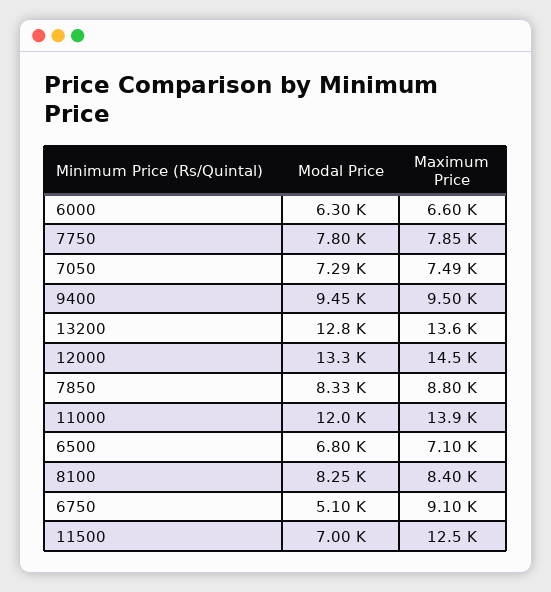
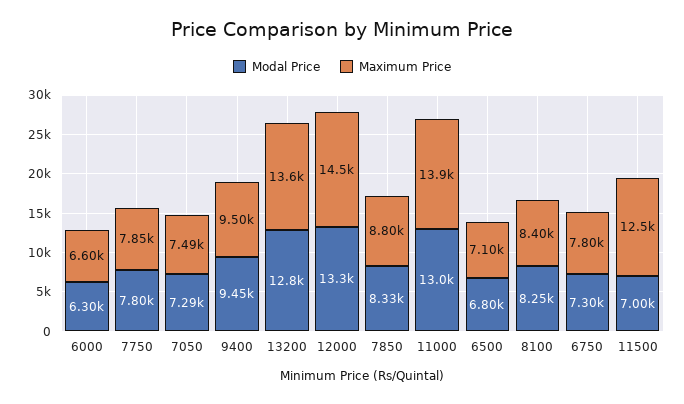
Modal Price, 11000: 12000 -> 13000
Modal Price, 6750: 5100 -> 7300
Maximum Price, 6750: 9100 -> 7800

